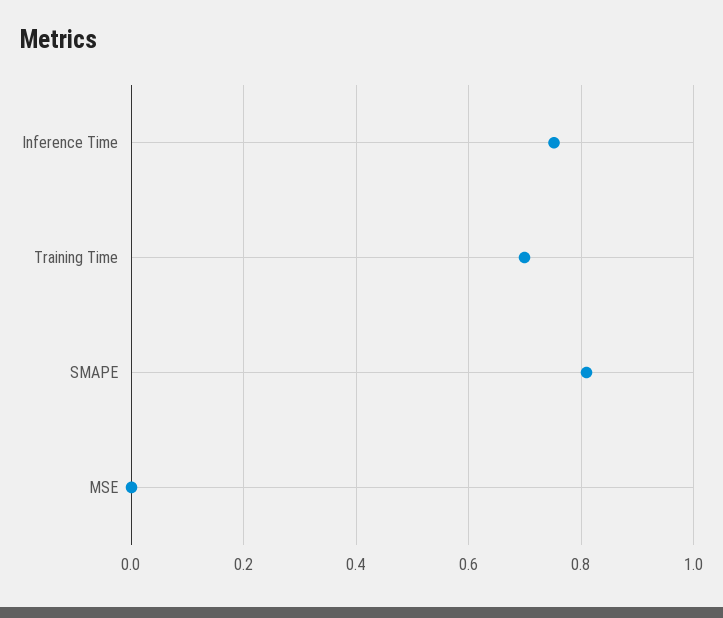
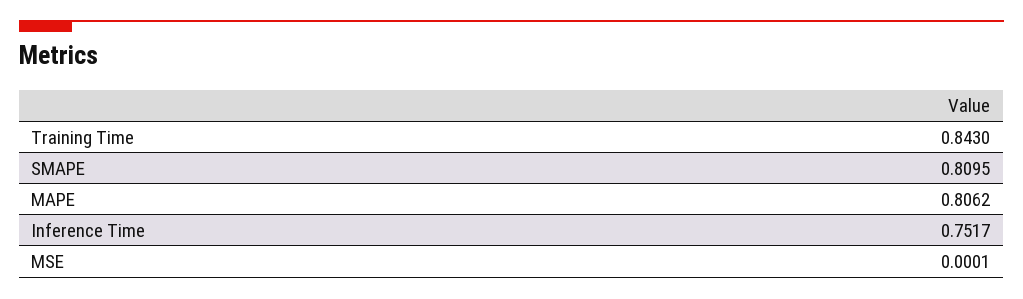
Training Time: 0.7 -> 0.843
MAPE: none -> 0.8062

